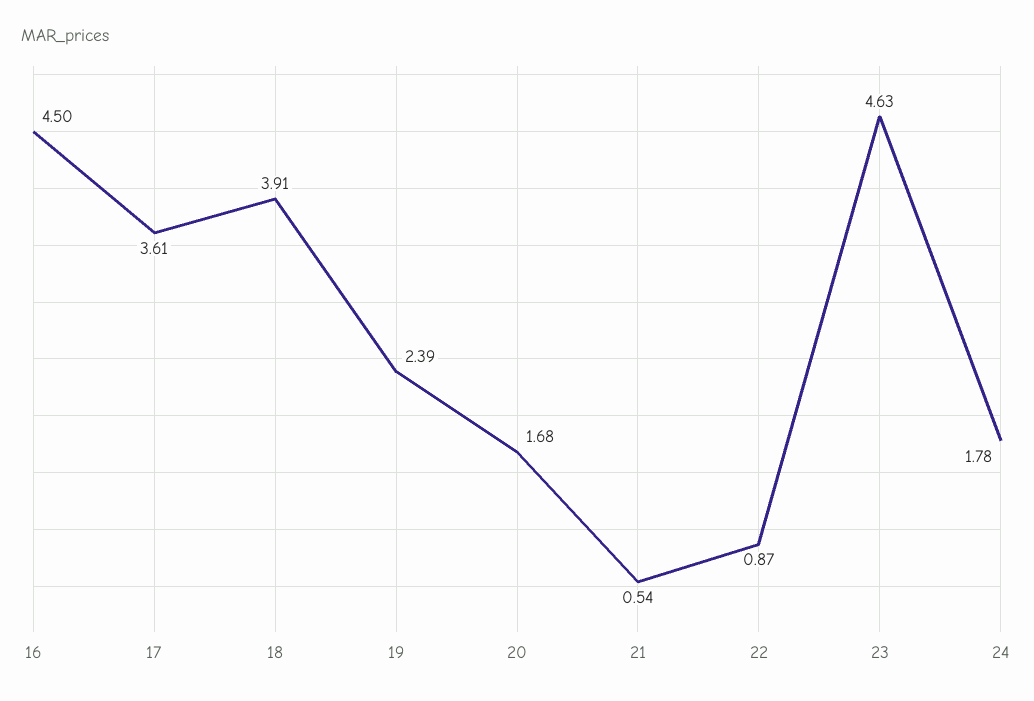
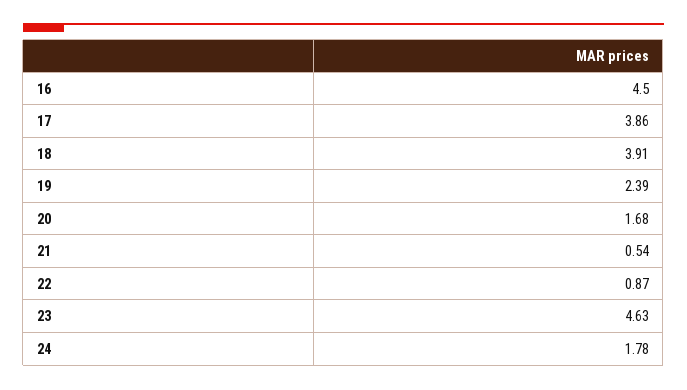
17: 3.61 -> 3.86

